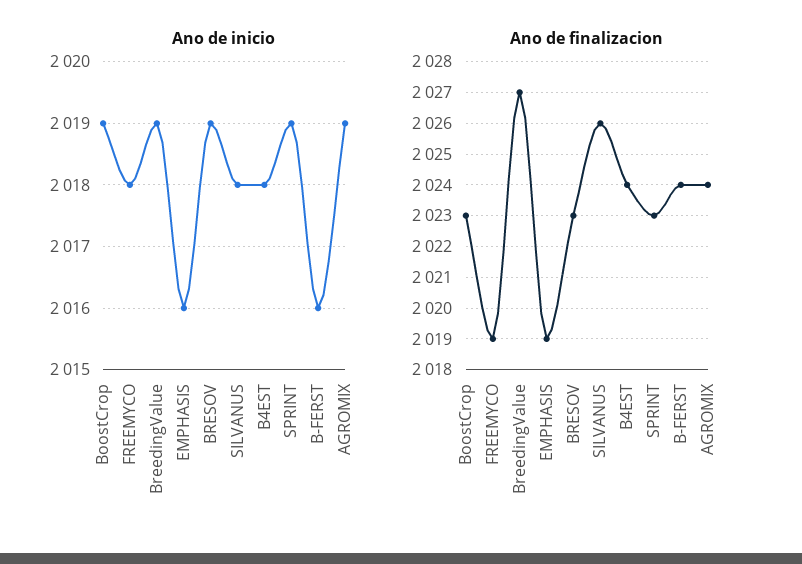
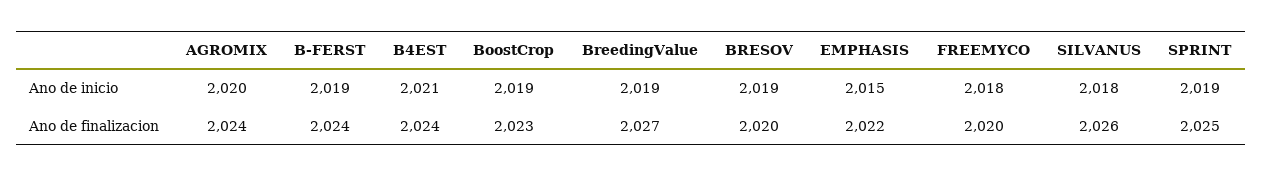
Ano de inicio, EMPHASIS: 2016 -> 2015
Ano de inicio, B4EST: 2018 -> 2021
Ano de inicio, B-FERST: 2016 -> 2019
Ano de inicio, AGROMIX: 2019 -> 2020
Ano de finalizacion, FREEMYCO: 2019 -> 2020
Ano de finalizacion, EMPHASIS: 2019 -> 2022
Ano de finalizacion, BRESOV: 2023 -> 2020
Ano de finalizacion, SPRINT: 2023 -> 2025

